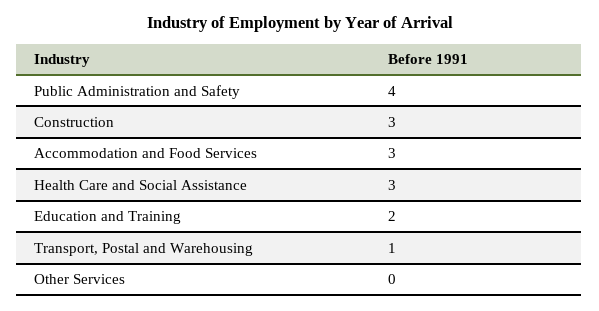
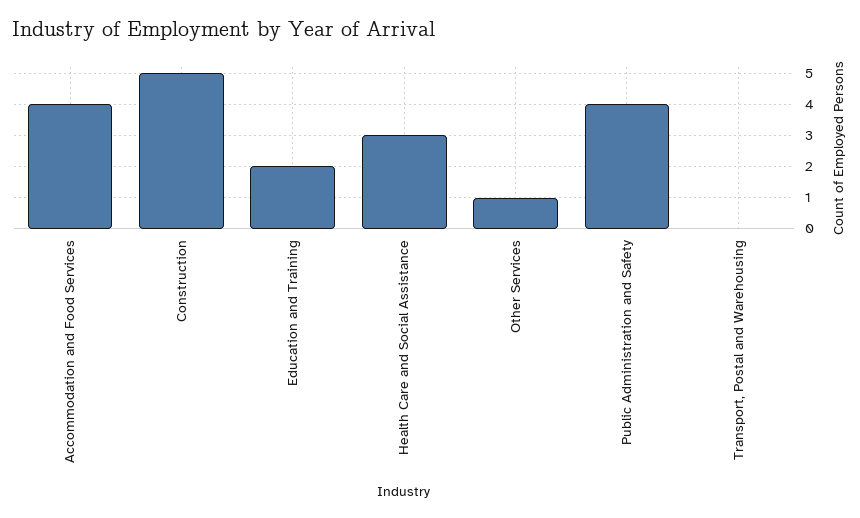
Construction: 3 -> 5
Accommodation and Food Services: 3 -> 4
Transport, Postal and Warehousing: 1 -> 0
Other Services: 0 -> 1

